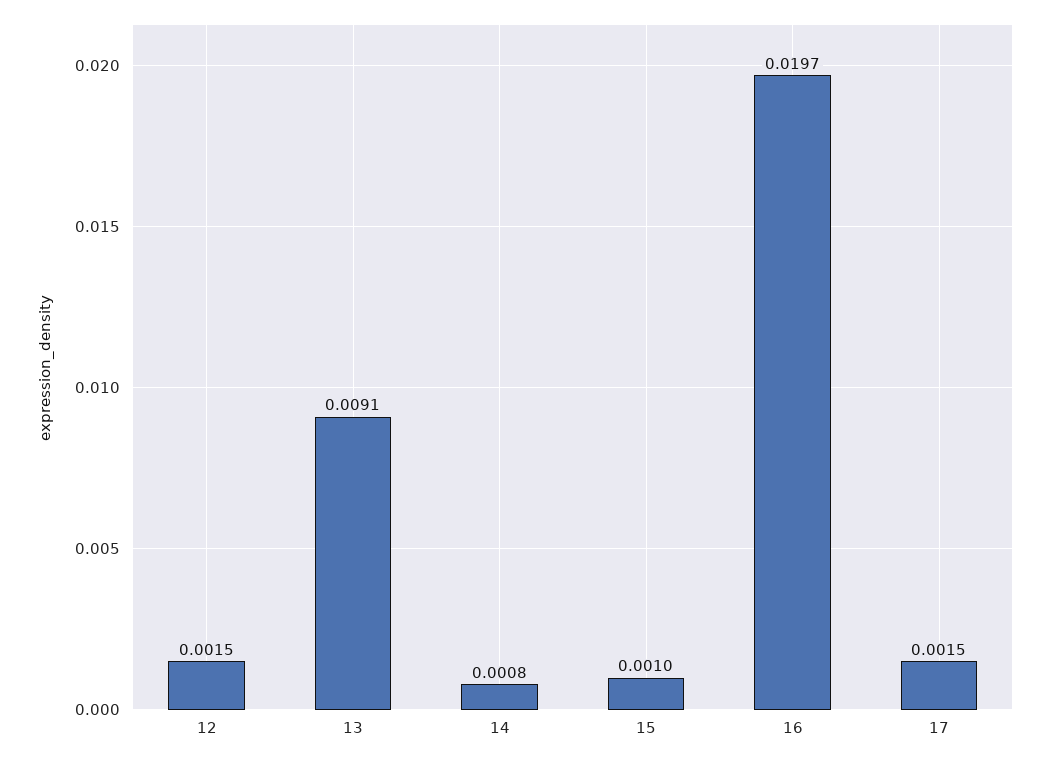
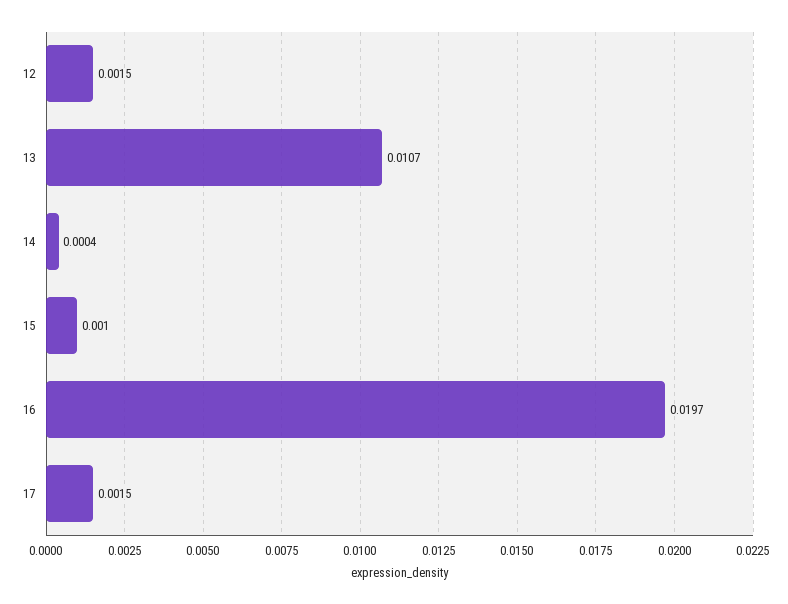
13: 0.0091 -> 0.0107
14: 0.0008 -> 0.0004

